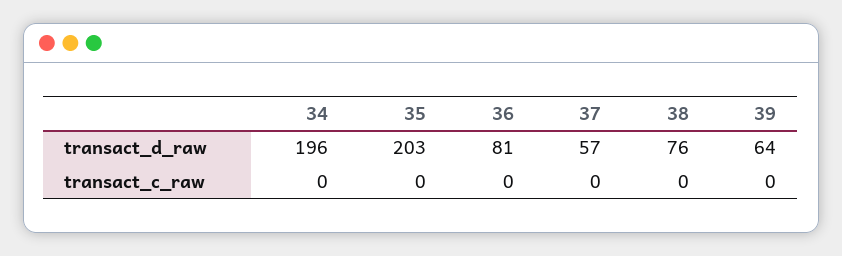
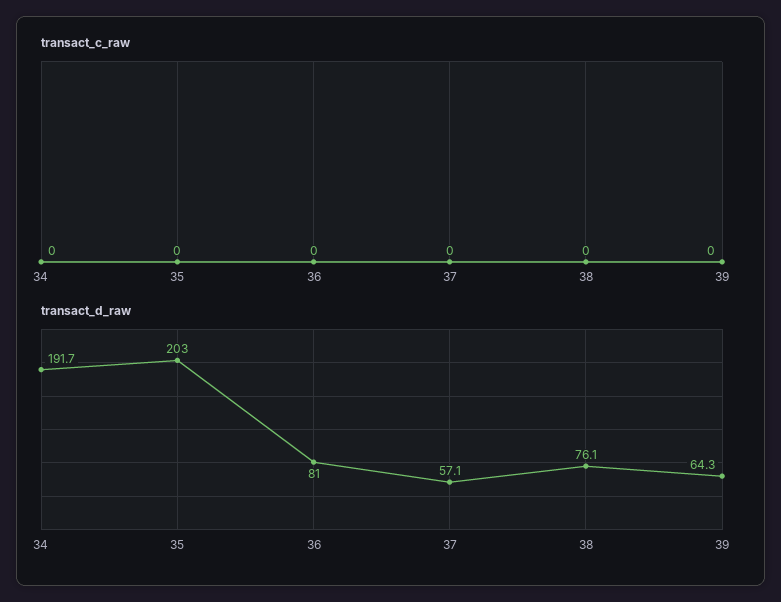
transact_d_raw, 34: 196 -> 191.7

